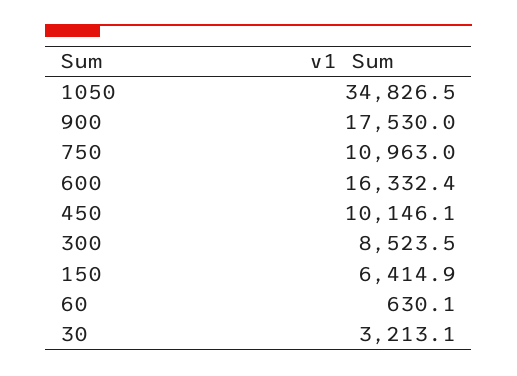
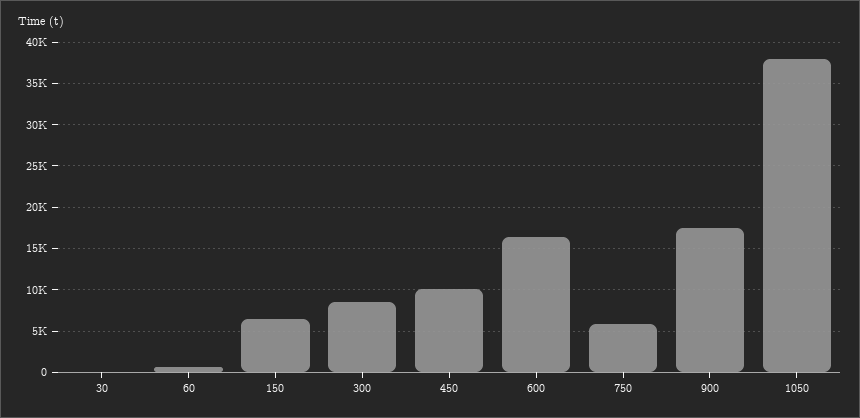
1050: 34826.5 -> 38000
750: 10963 -> 6000
30: 3213.1 -> 0

